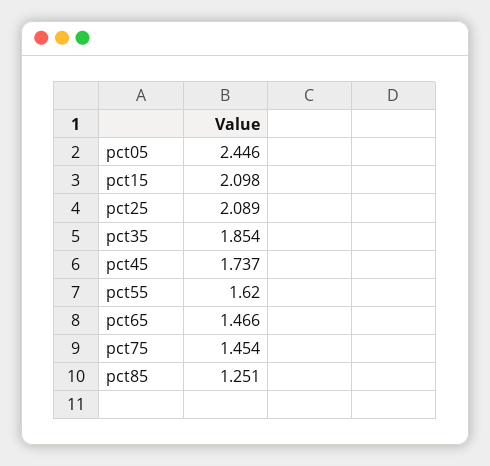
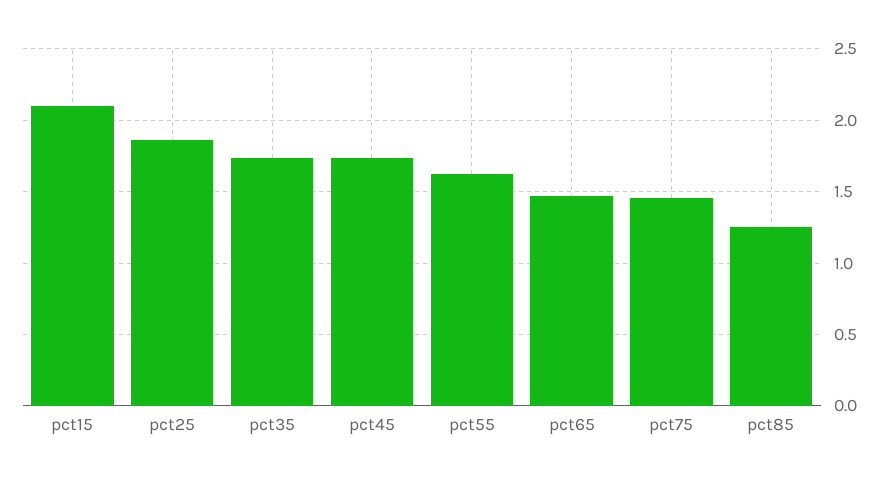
pct05: 2.446 -> none
pct25: 2.089 -> 1.85
pct35: 1.854 -> 1.75

